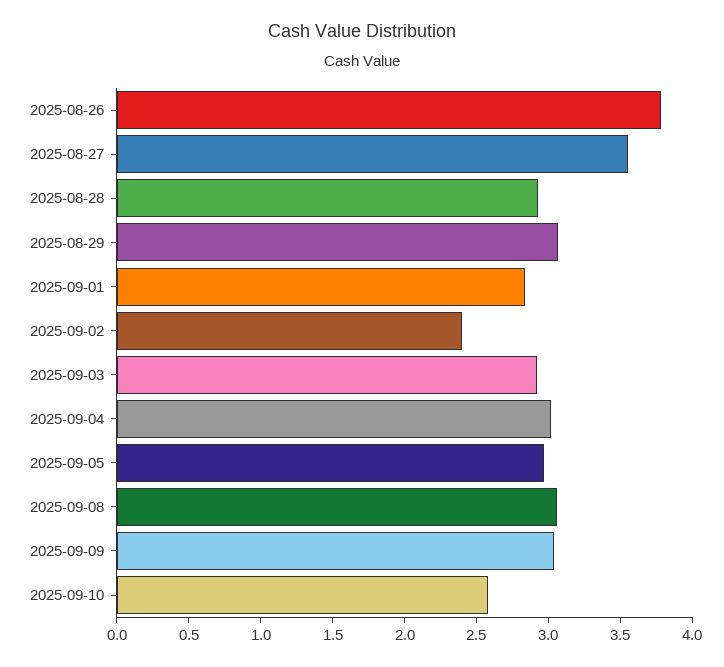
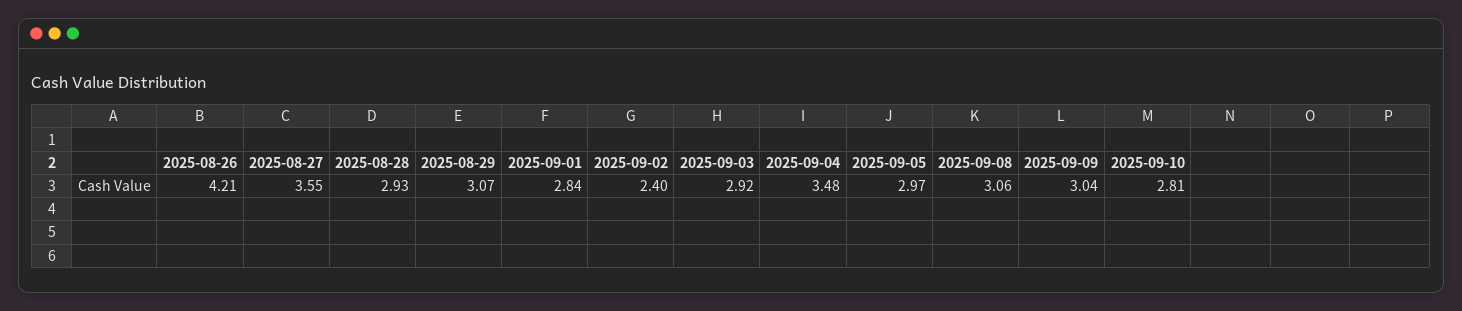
2025-08-26: 3.8 -> 4.21
2025-09-04: 3 -> 3.48
2025-09-10: 2.6 -> 2.81

